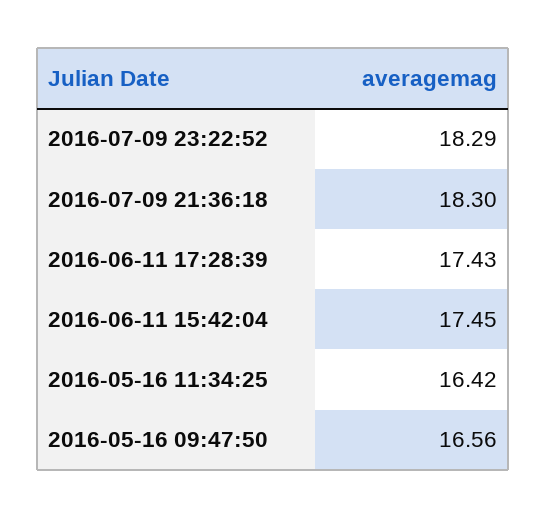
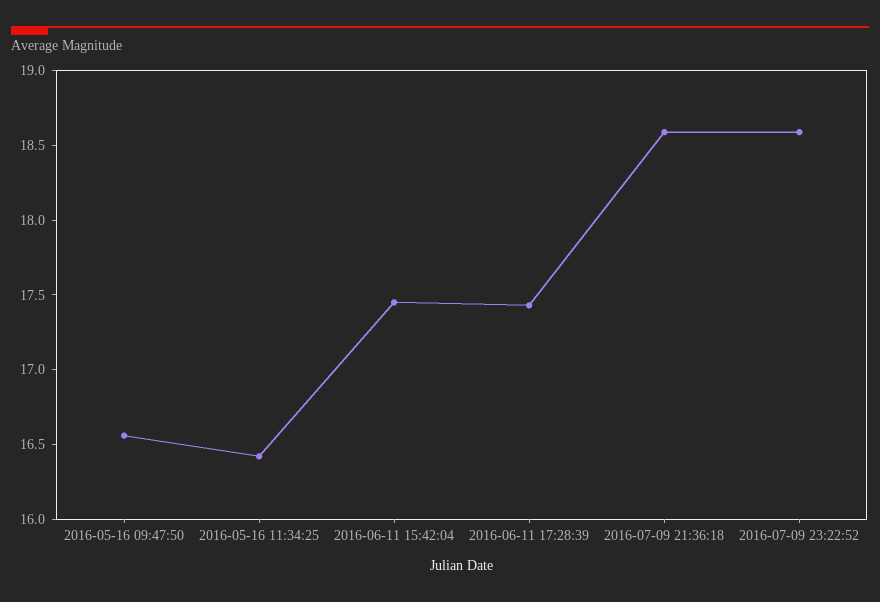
2016-07-09 23:22:52: 18.29 -> 18.6
2016-07-09 21:36:18: 18.3 -> 18.6

